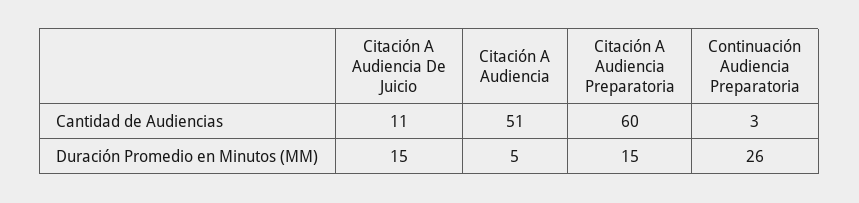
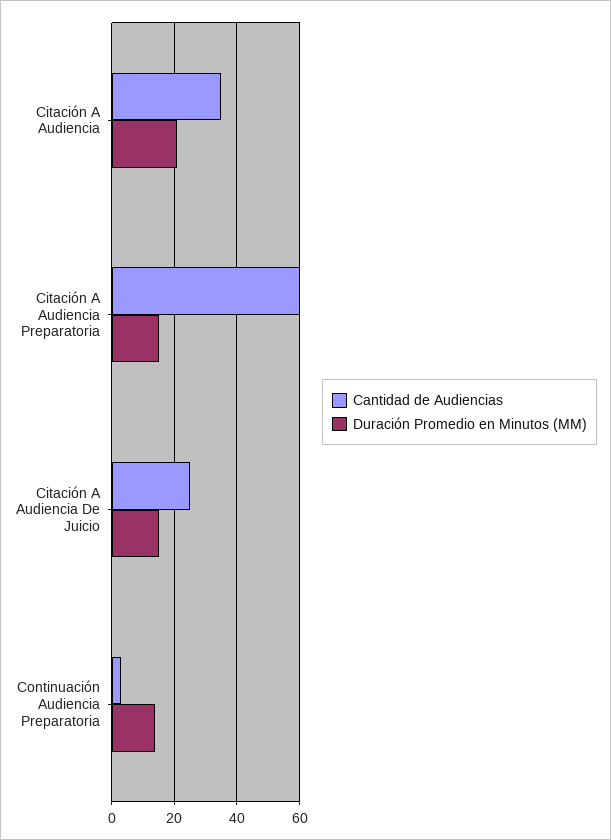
Cantidad de Audiencias, Citación A Audiencia De Juicio: 11 -> 25
Cantidad de Audiencias, Citación A Audiencia: 51 -> 35
Duración Promedio en Minutos (MM), Citación A Audiencia: 5 -> 20
Duración Promedio en Minutos (MM), Continuación Audiencia Preparatoria: 26 -> 15

